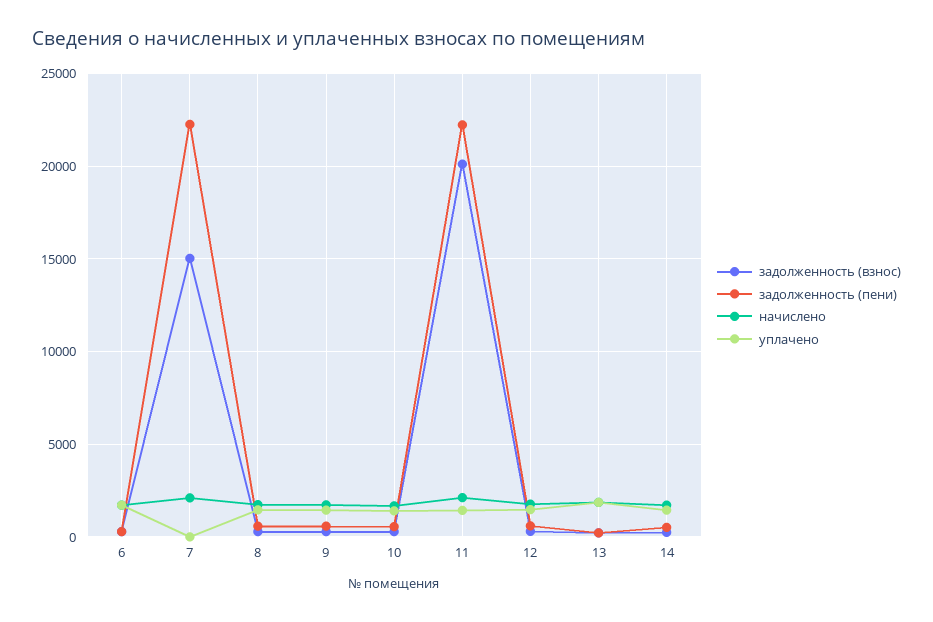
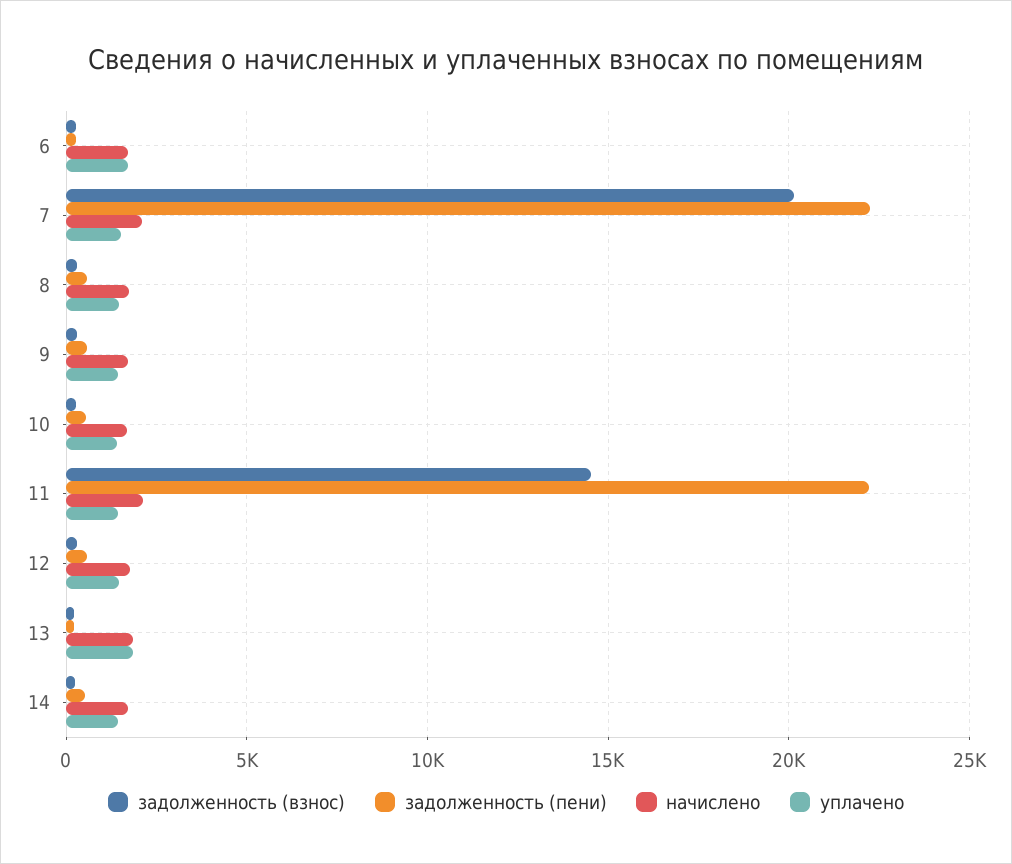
задолженность (взнос), 7: 15000 -> 20000
уплачено, 7: 0 -> 1500
задолженность (взнос), 11: 20000 -> 14500

